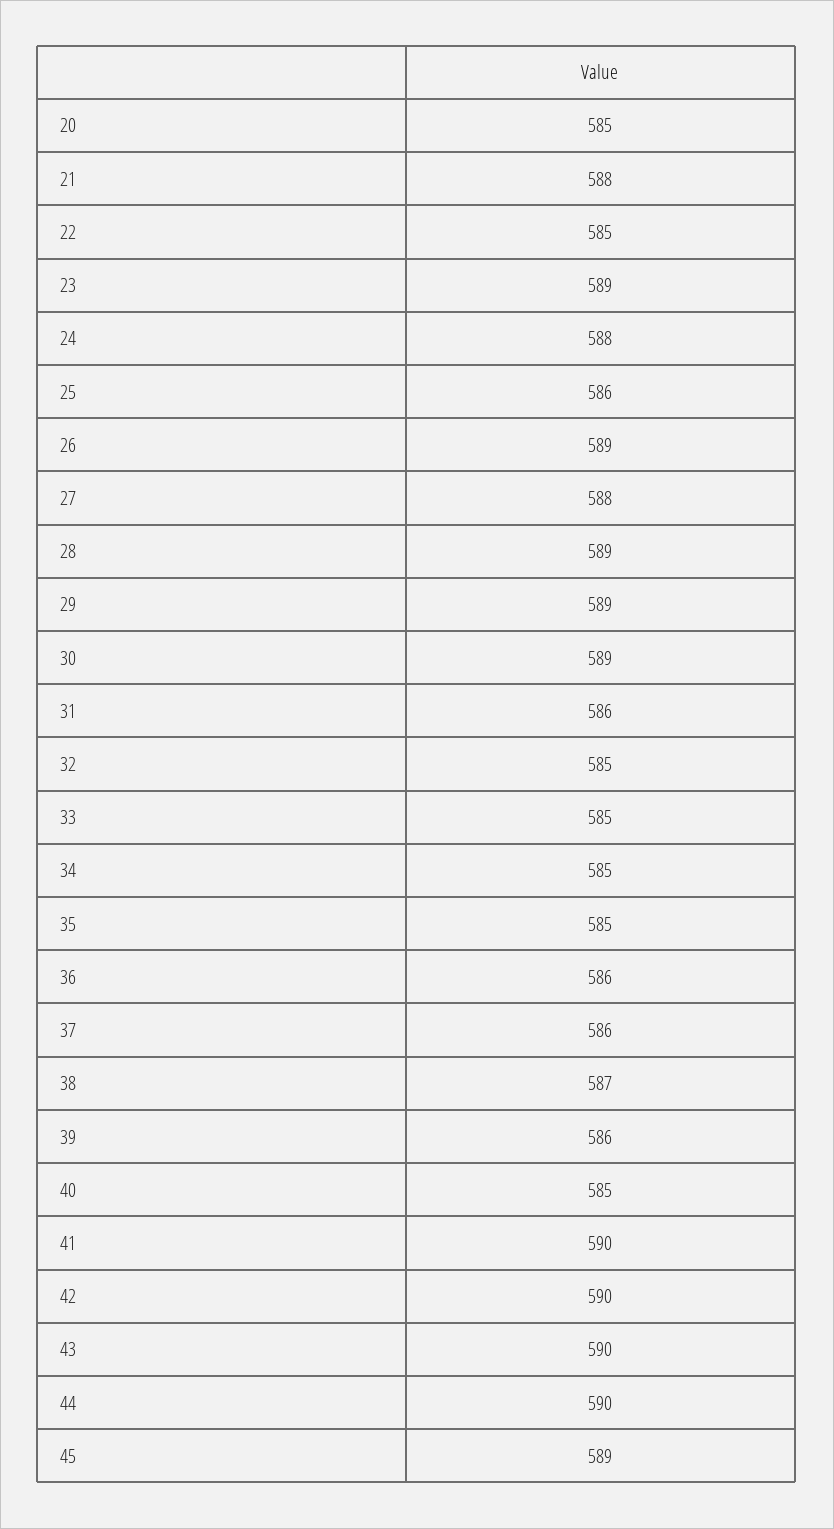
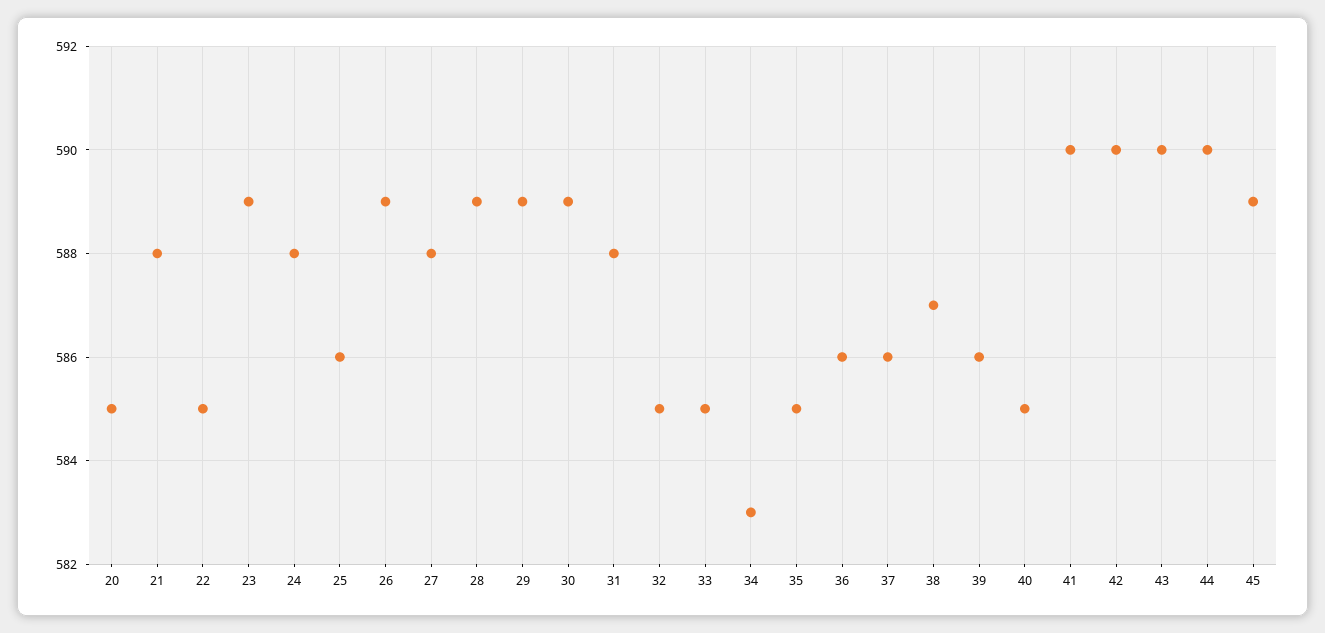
31: 586 -> 588
34: 585 -> 583

